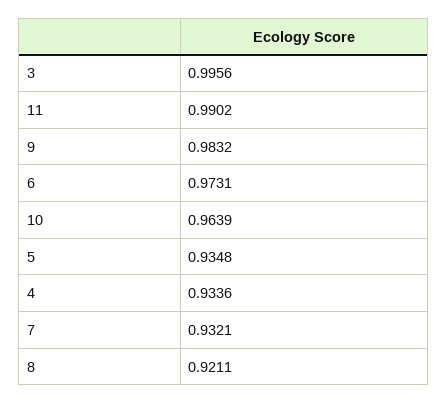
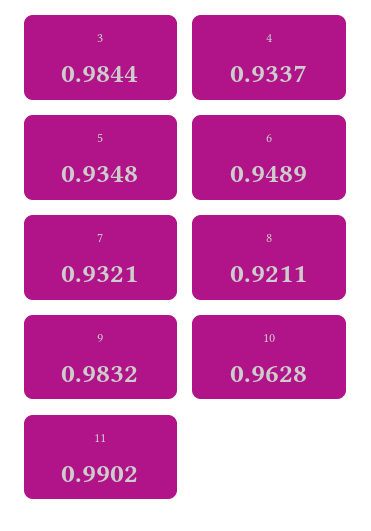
3: 0.9956 -> 0.9844
6: 0.9731 -> 0.9489
10: 0.9639 -> 0.9628
4: 0.9336 -> 0.9337

